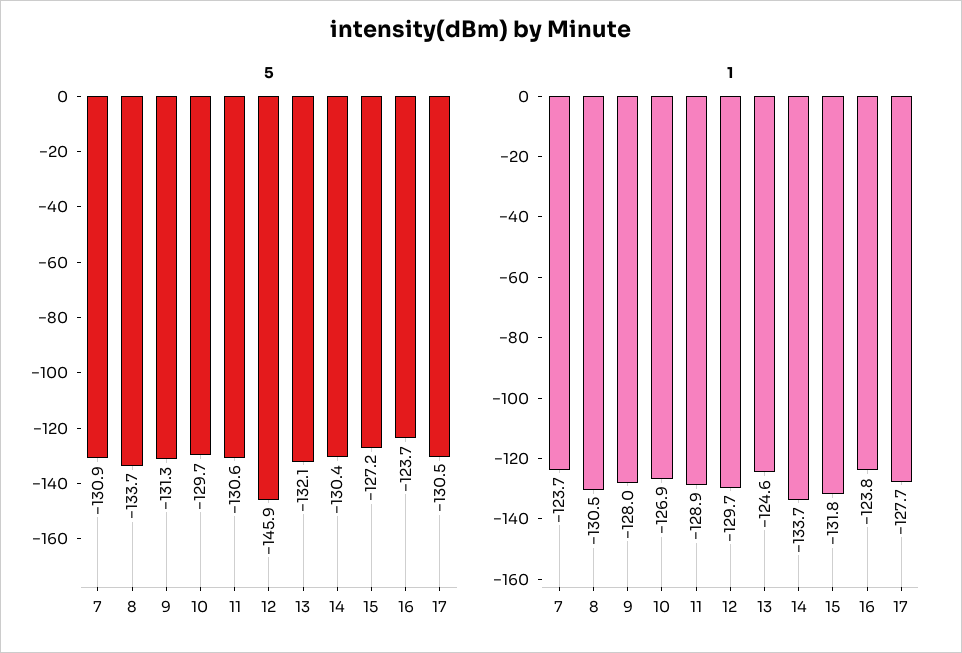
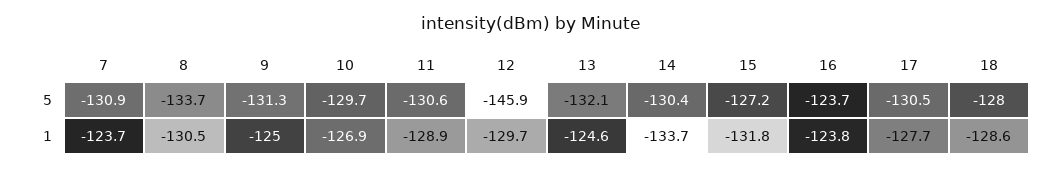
1, 9: -128 -> -125
5, 18: none -> -128
1, 18: none -> -128.6

